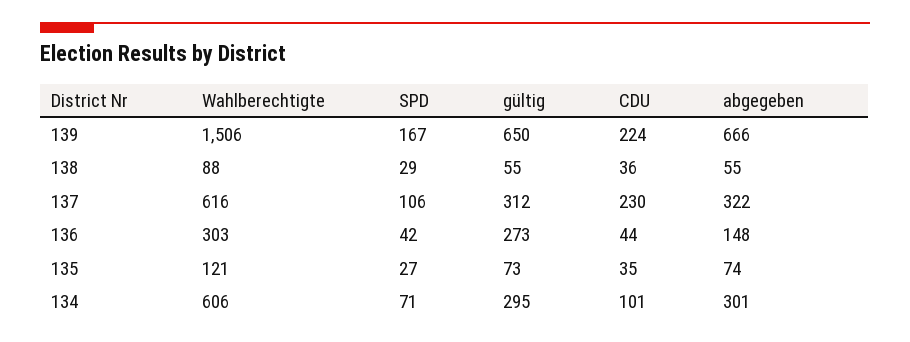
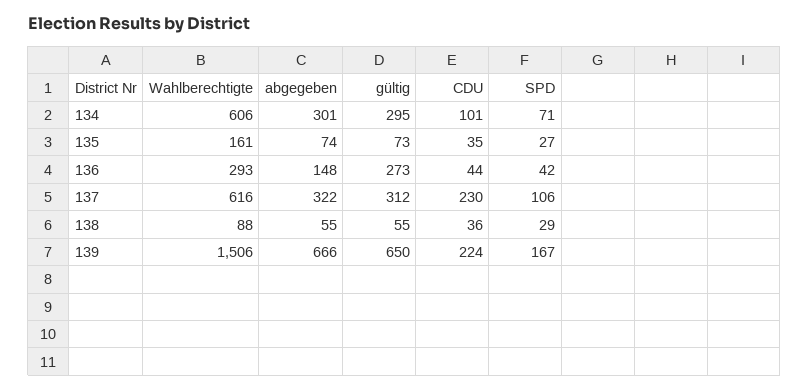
Wahlberechtigte, 136: 303 -> 293
Wahlberechtigte, 135: 121 -> 161

